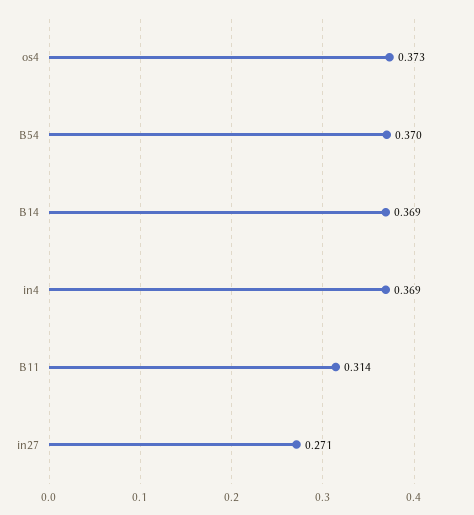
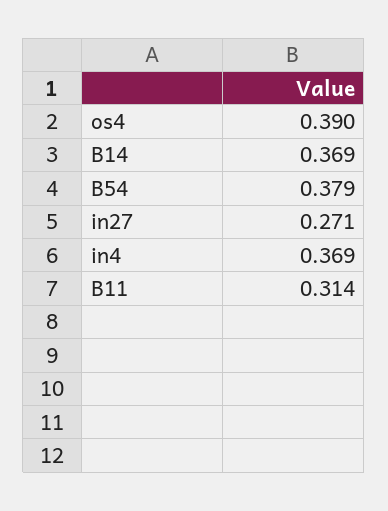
os4: 0.373 -> 0.39
B54: 0.37 -> 0.379

